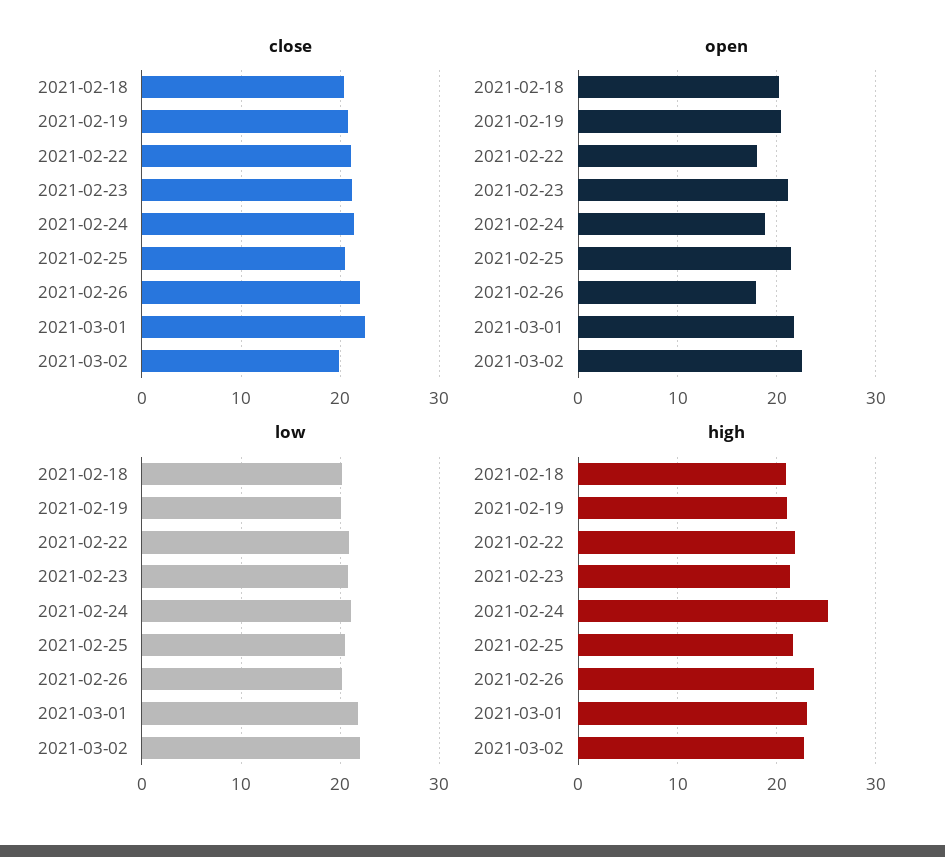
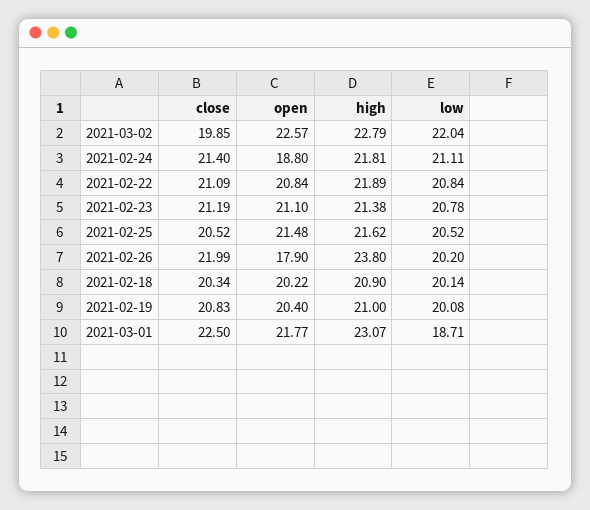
open, 2021-02-22: 18 -> 20.84
low, 2021-03-01: 22 -> 18.71
high, 2021-02-24: 25 -> 21.81

